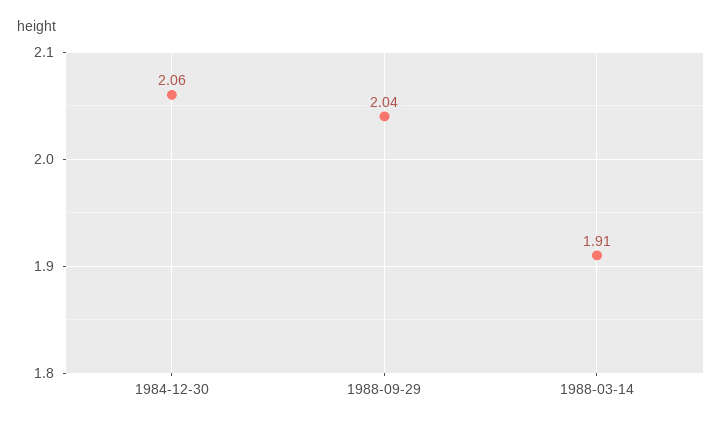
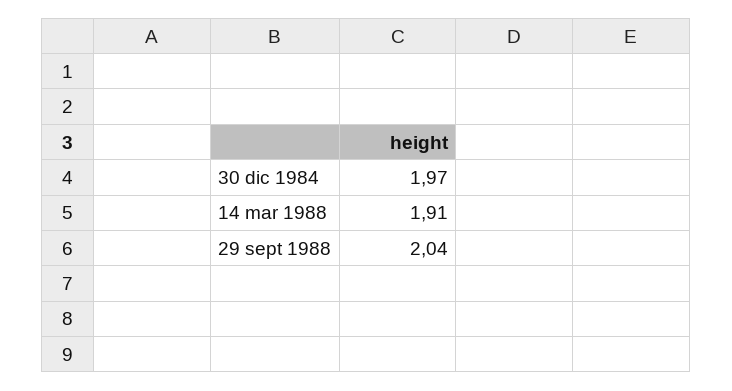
1984-12-30: 2.06 -> 1.97

